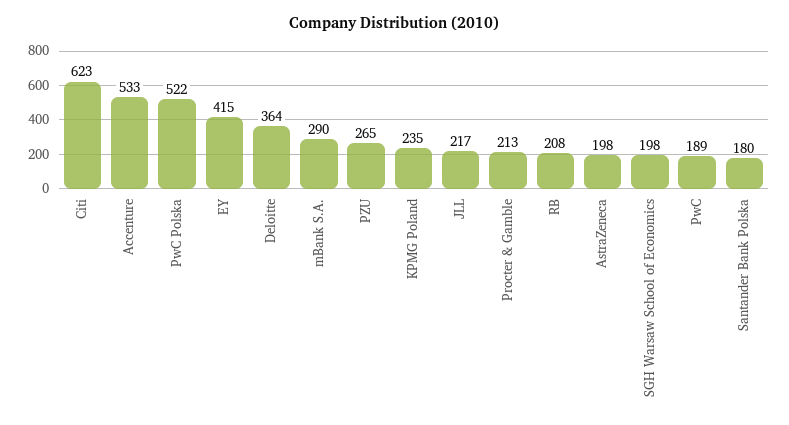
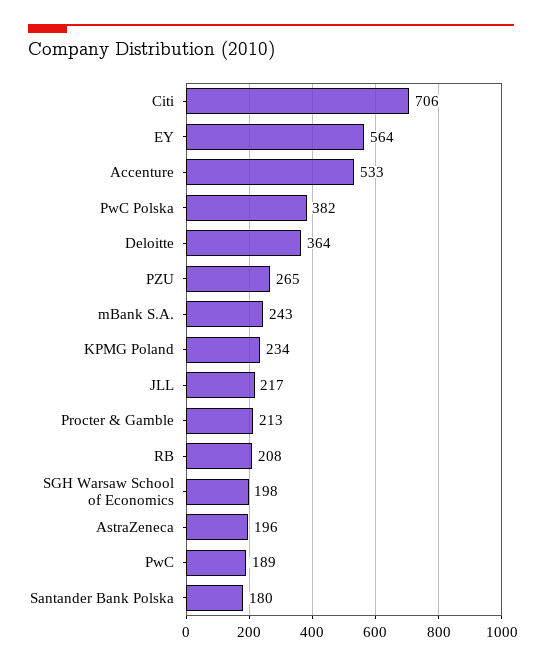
Citi: 623 -> 706
PwC Polska: 522 -> 382
EY: 415 -> 564
mBank S.A.: 290 -> 243
KPMG Poland: 235 -> 234
AstraZeneca: 198 -> 196

